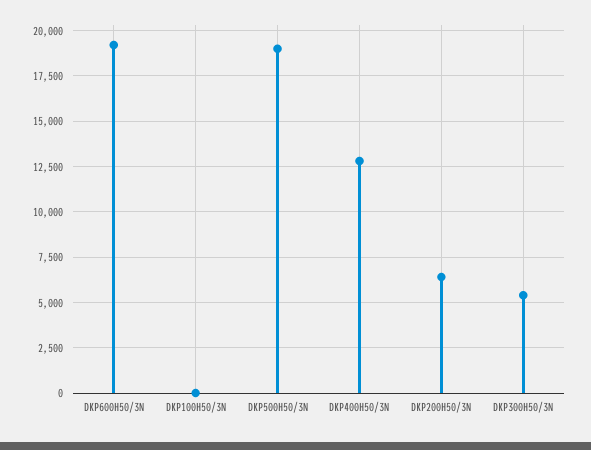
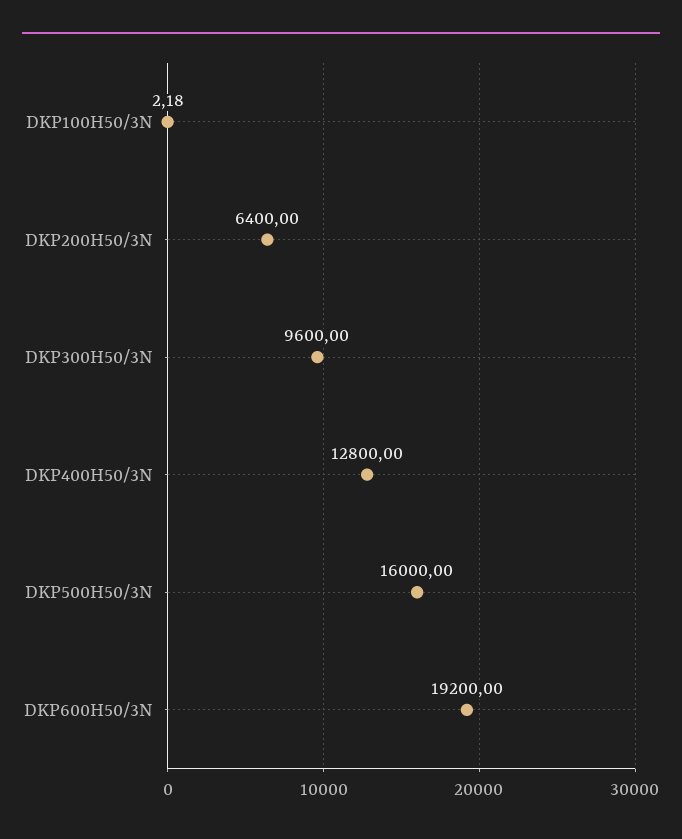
DKP500H50/3N: 19000 -> 16000
DKP300H50/3N: 5500 -> 9600

